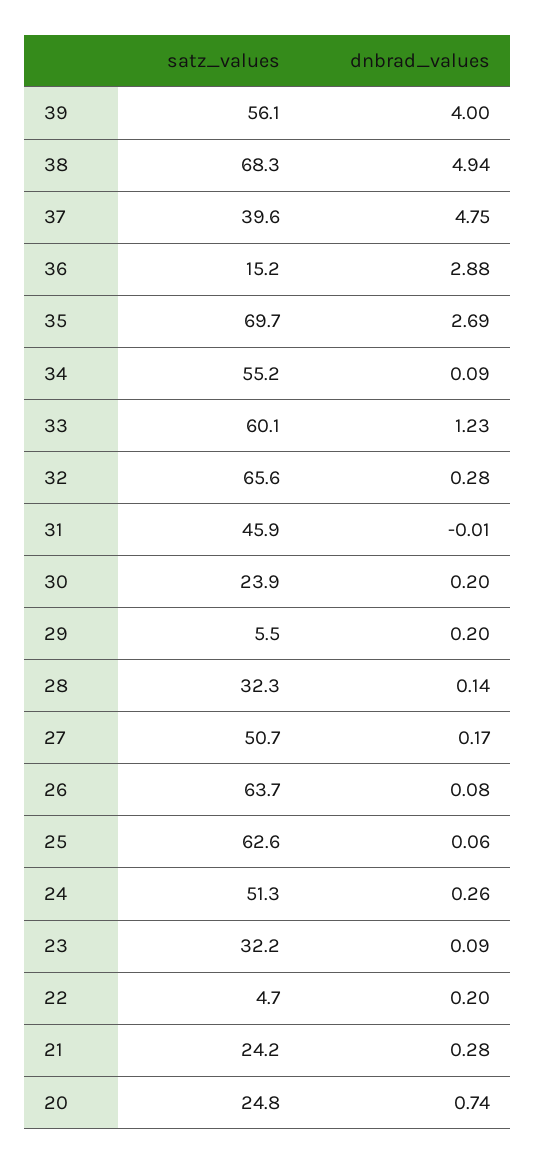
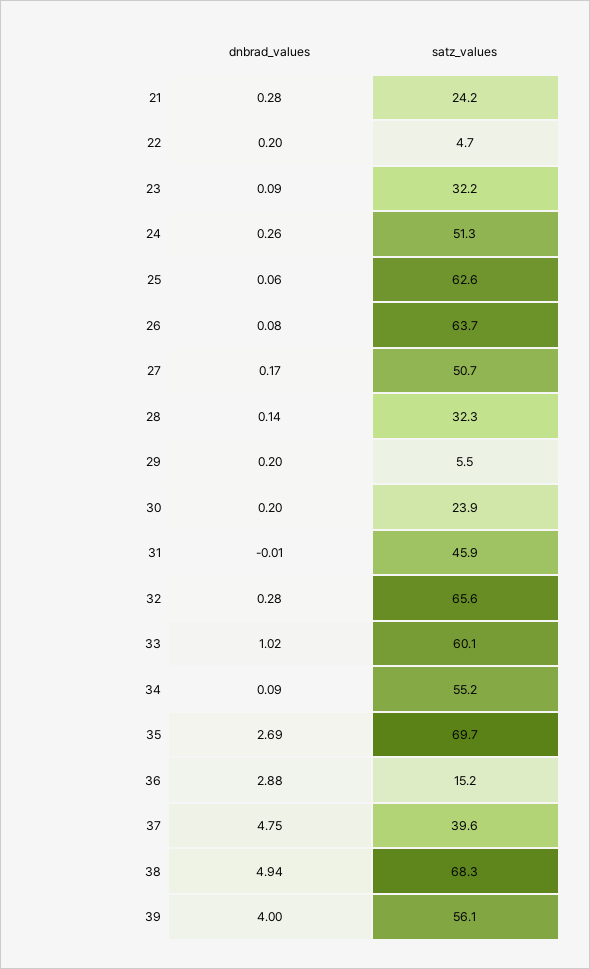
dnbrad_values, 33: 1.23 -> 1.02
satz_values, 20: 24.8 -> none
dnbrad_values, 20: 0.74 -> none

